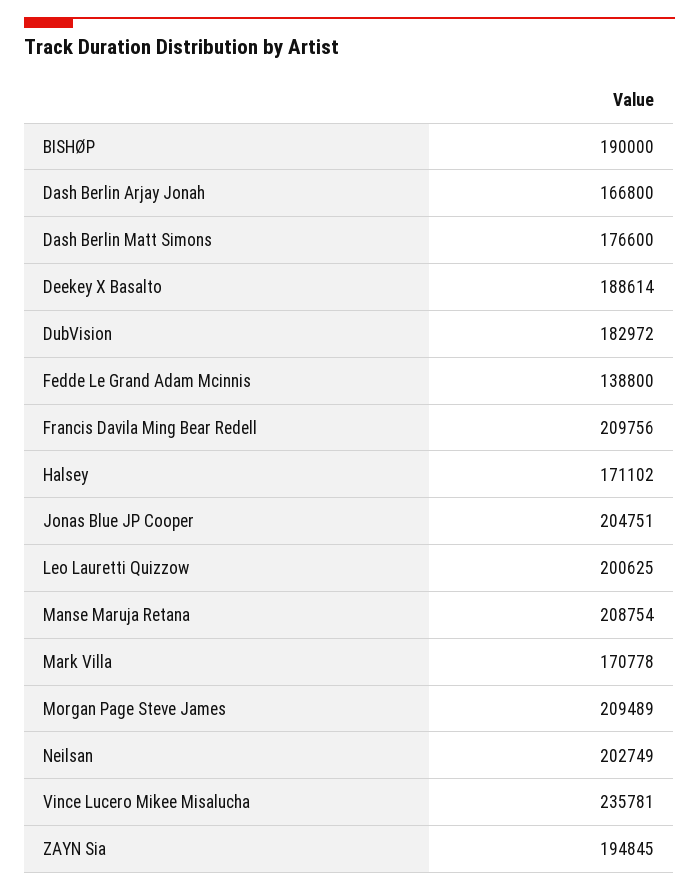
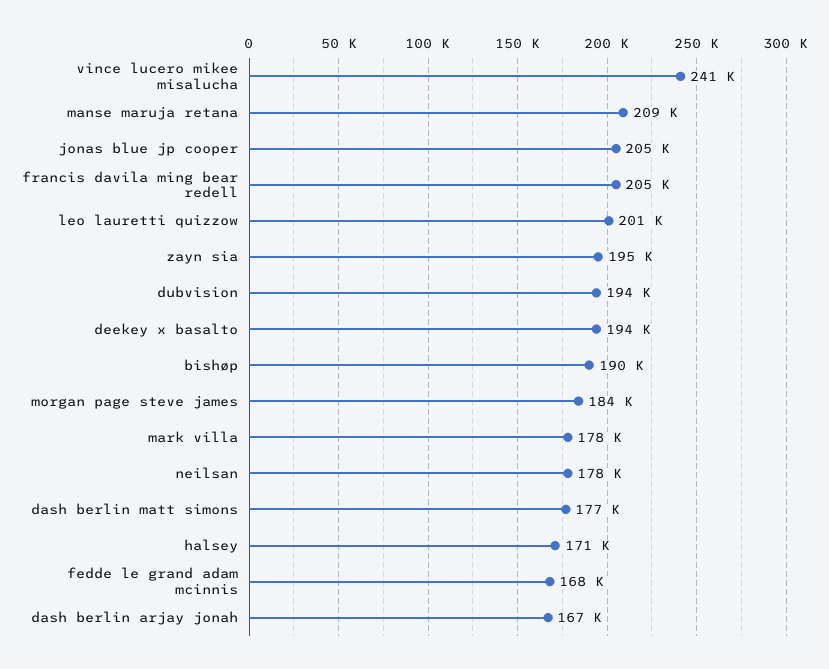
Deekey X Basalto: 188614 -> 194000
DubVision: 182972 -> 194000
Fedde Le Grand Adam Mcinnis: 138800 -> 168000
Francis Davila Ming Bear Redell: 209756 -> 205000
Mark Villa: 170778 -> 178000
Morgan Page Steve James: 209489 -> 184000
Neilsan: 202749 -> 178000
Vince Lucero Mikee Misalucha: 235781 -> 241000

